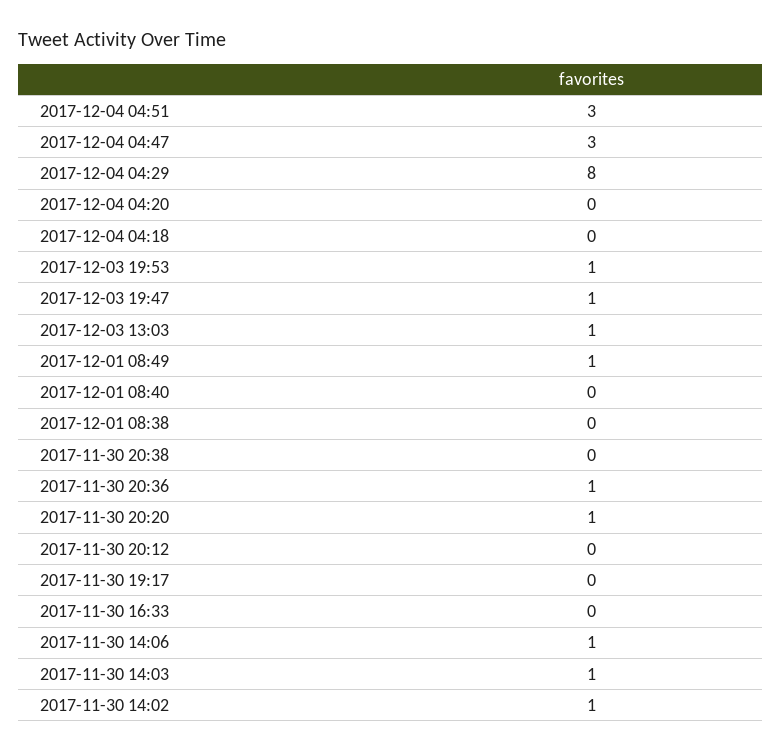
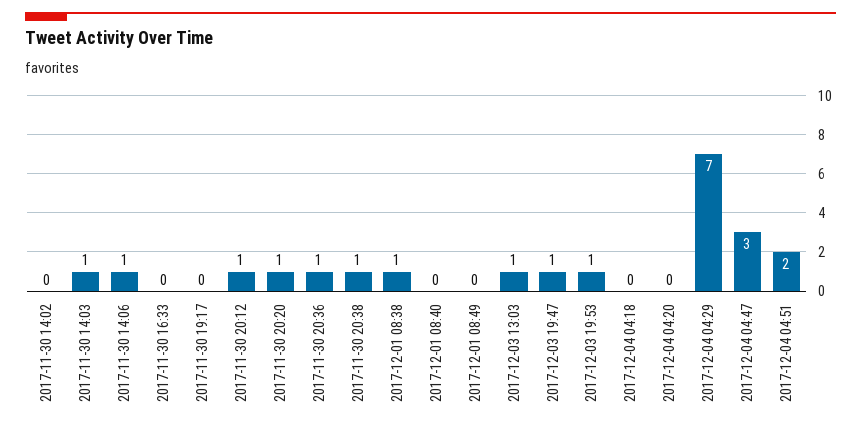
2017-12-04 04:51: 3 -> 2
2017-12-04 04:29: 8 -> 7
2017-12-01 08:49: 1 -> 0
2017-12-01 08:38: 0 -> 1
2017-11-30 20:38: 0 -> 1
2017-11-30 20:12: 0 -> 1
2017-11-30 14:02: 1 -> 0

